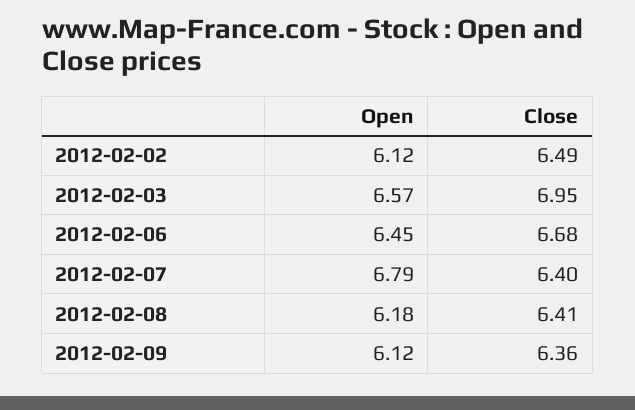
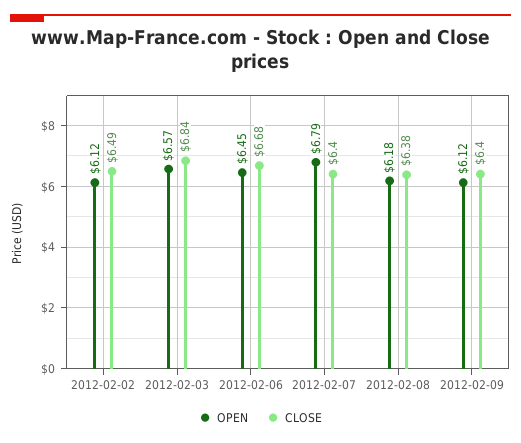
Close, 2012-02-03: 6.95 -> 6.84
Close, 2012-02-08: 6.41 -> 6.38
Close, 2012-02-09: 6.36 -> 6.4

